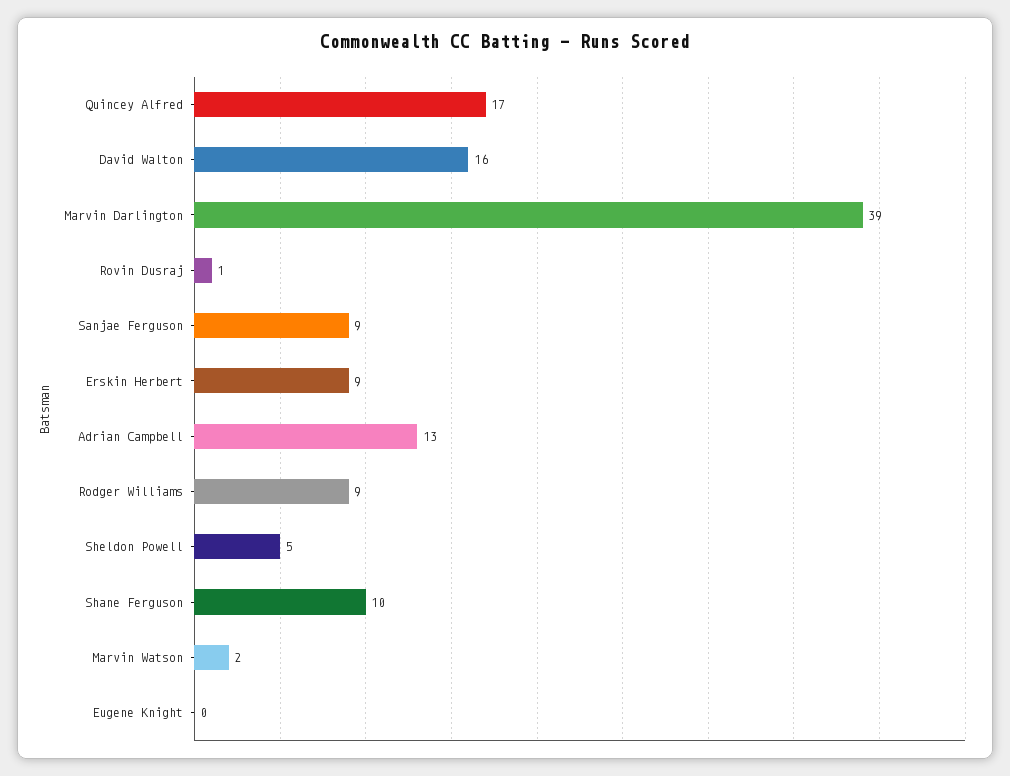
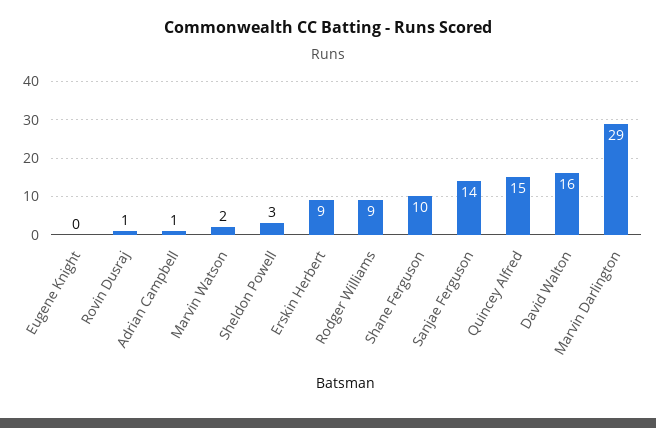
Quincey Alfred: 17 -> 15
Marvin Darlington: 39 -> 29
Sanjae Ferguson: 9 -> 14
Adrian Campbell: 13 -> 1
Sheldon Powell: 5 -> 3

